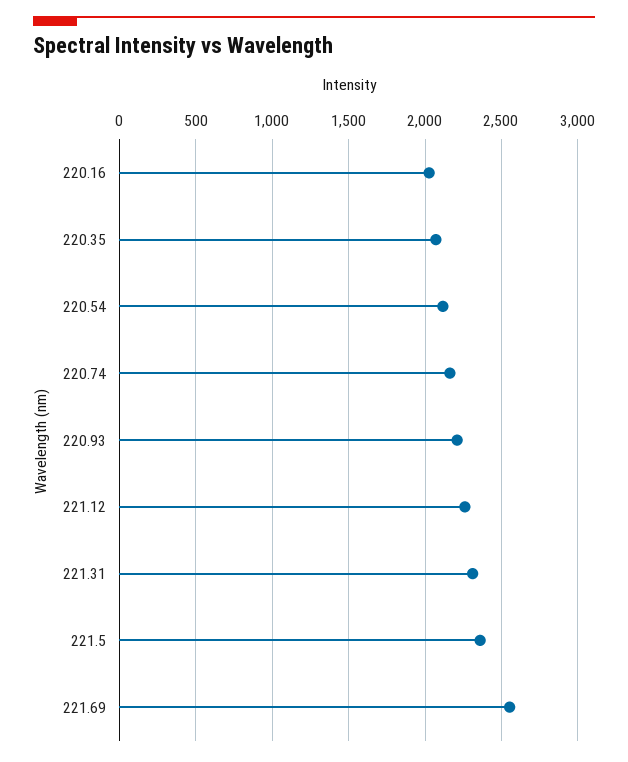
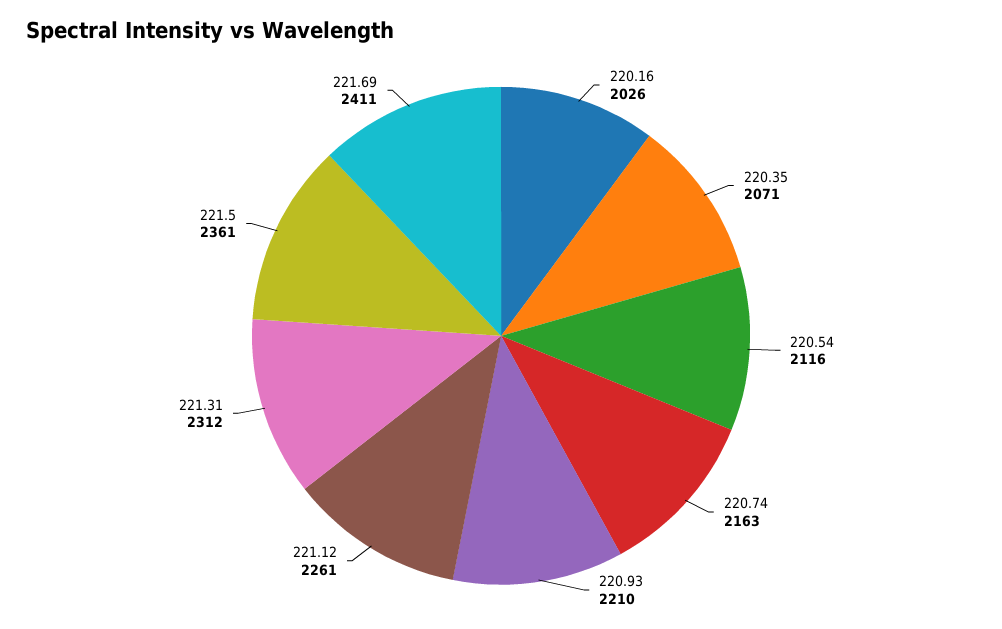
221.69: 2550 -> 2411

